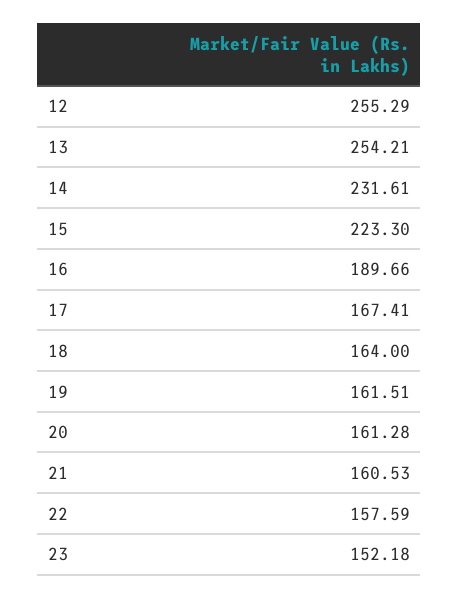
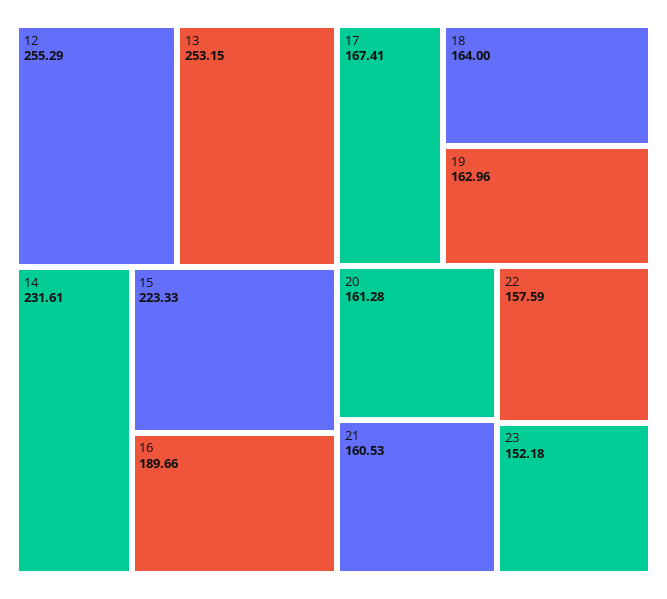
13: 254.21 -> 253.15
15: 223.3 -> 223.33
19: 161.51 -> 162.96

